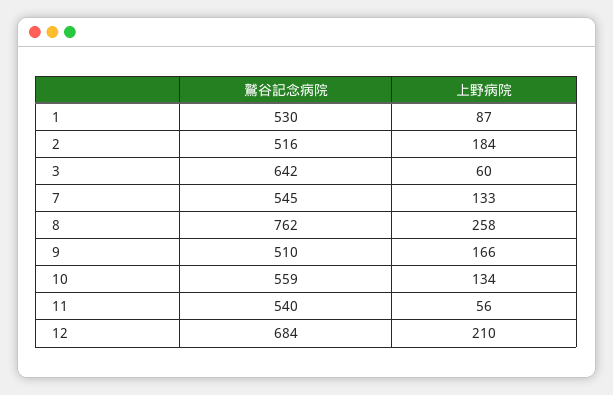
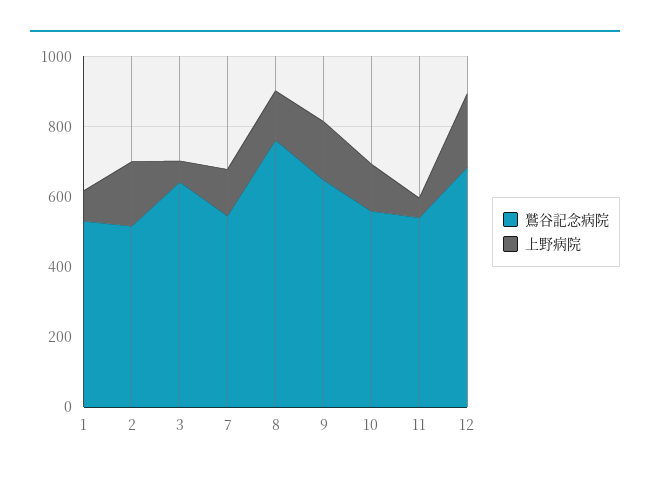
上野病院, 8: 258 -> 150
鷲谷記念病院, 9: 510 -> 650

